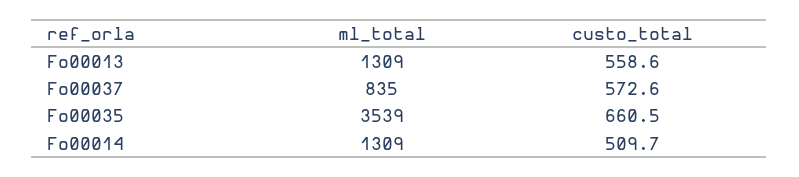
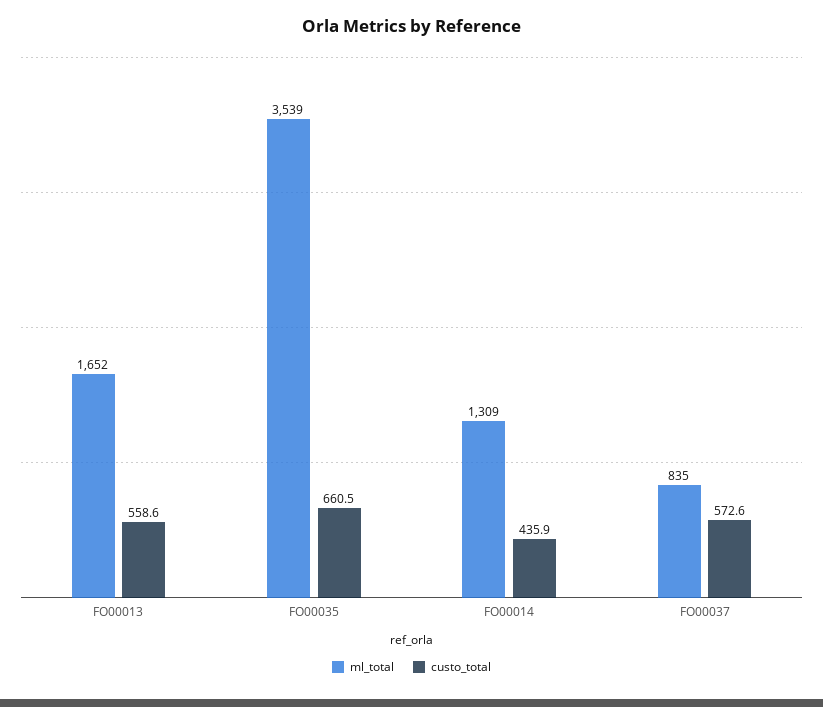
ml_total, Fo00013: 1309 -> 1652
custo_total, Fo00014: 509.7 -> 435.9

